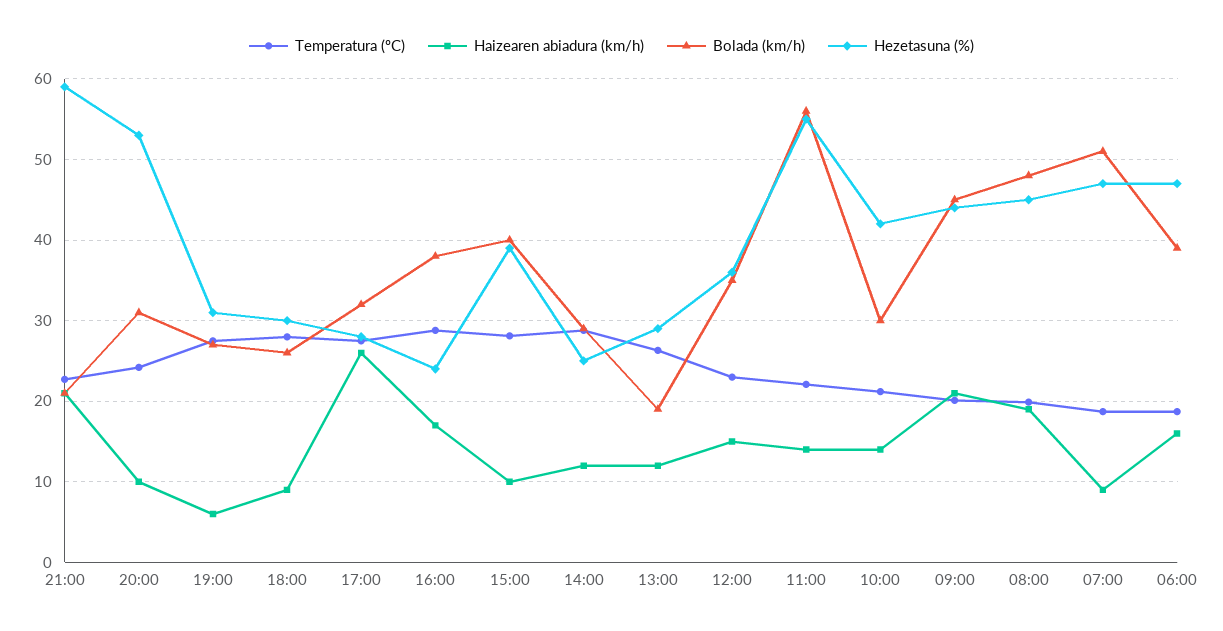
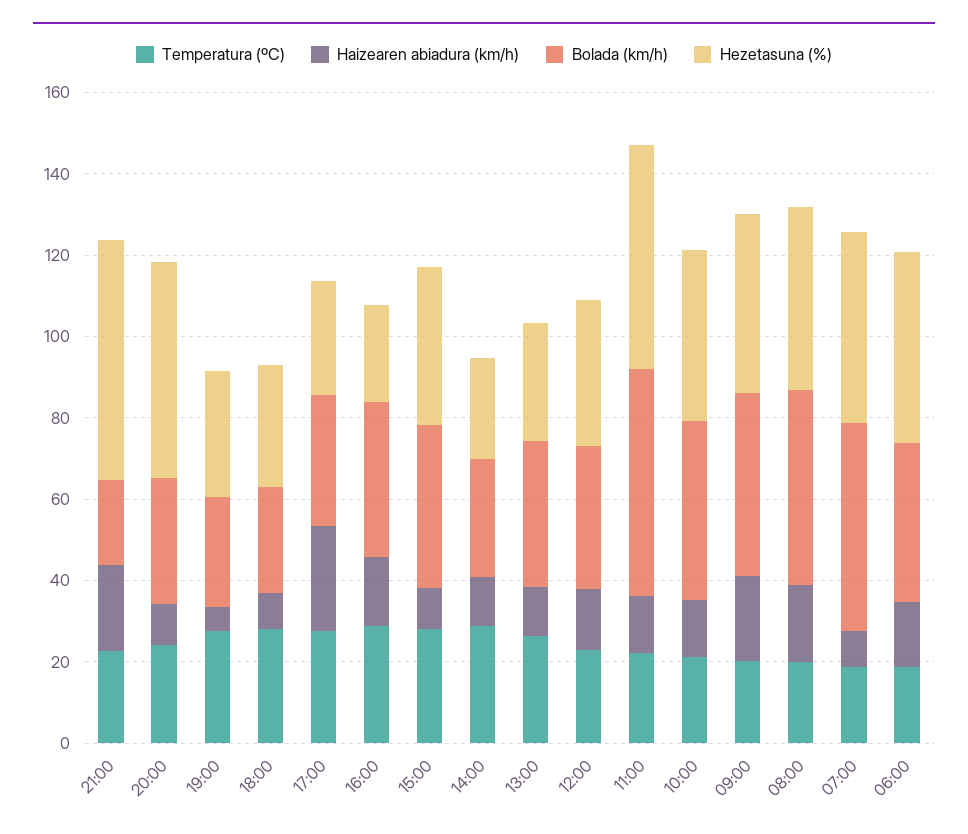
Bolada (km/h), 13:00: 19 -> 35
Bolada (km/h), 10:00: 30 -> 45

